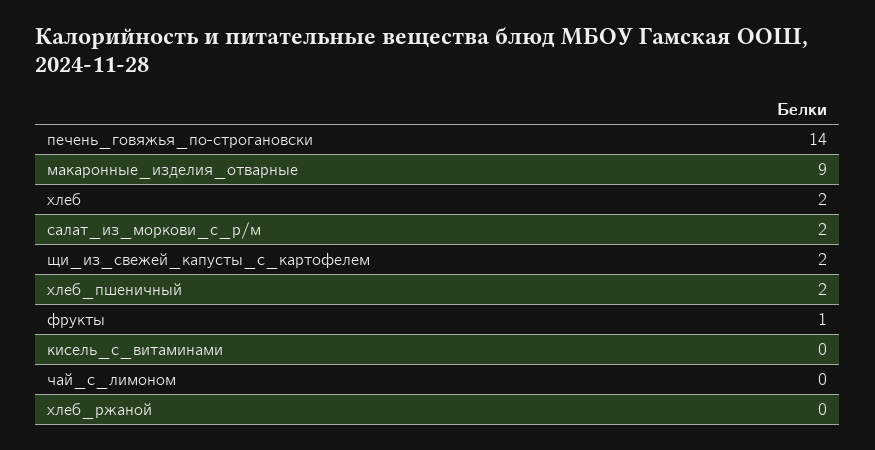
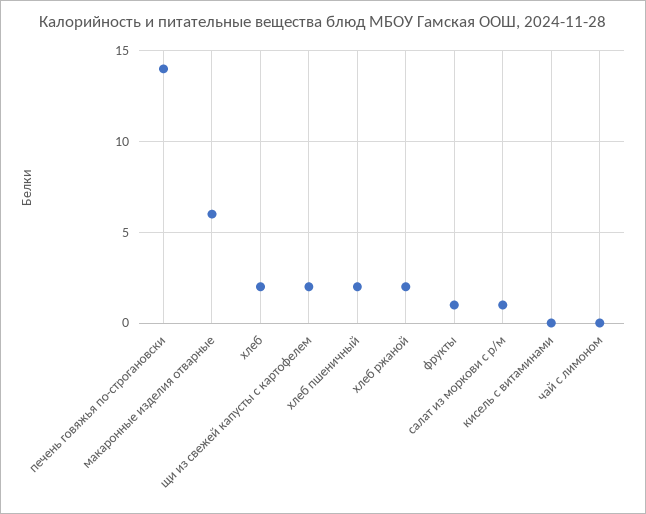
макаронные_изделия_отварные: 9 -> 6
салат_из_моркови_с_р/м: 2 -> 1
хлеб_ржаной: 0 -> 2

